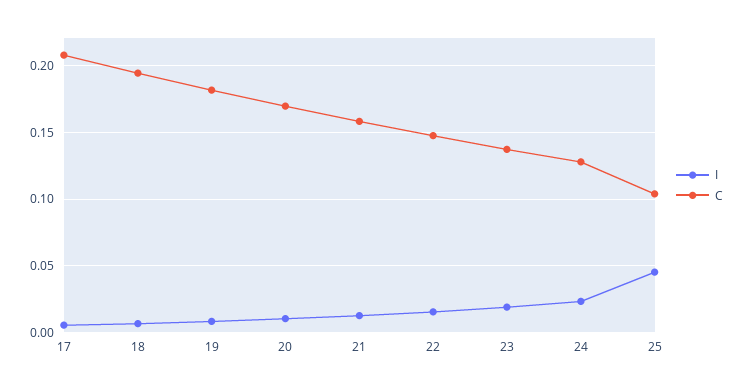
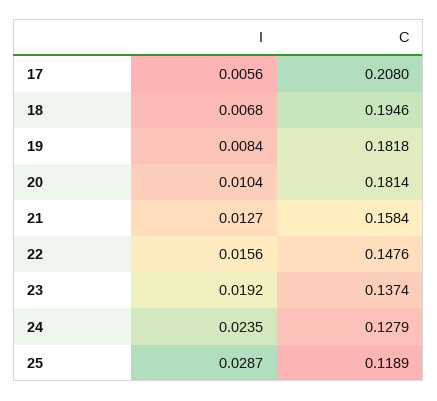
C, 20: 0.17 -> 0.1814
I, 25: 0.045 -> 0.0287
C, 25: 0.105 -> 0.1189

